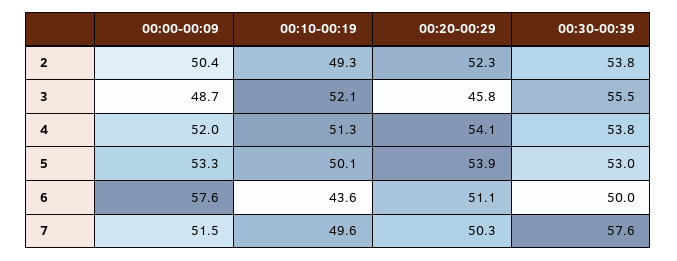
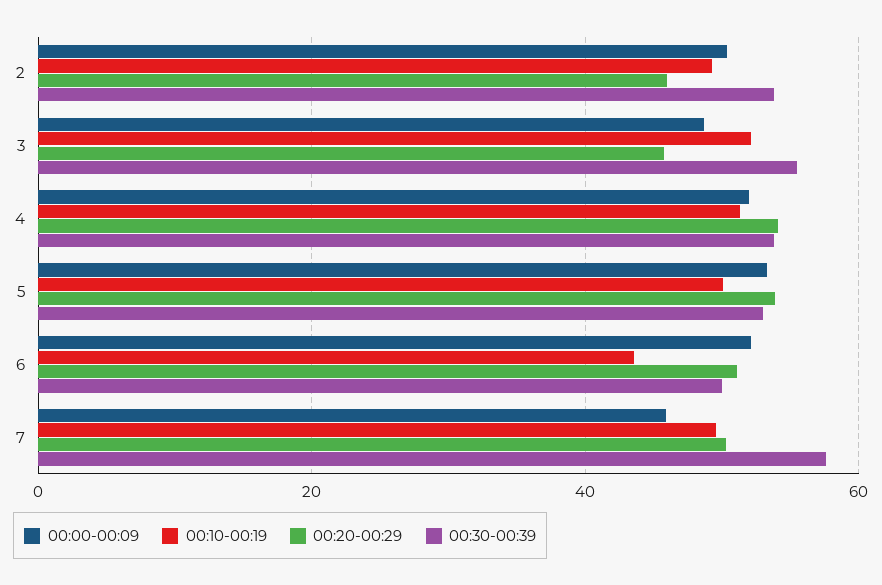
00:20-00:29, 2: 52.3 -> 46
00:00-00:09, 6: 57.6 -> 52
00:00-00:09, 7: 51.5 -> 46

